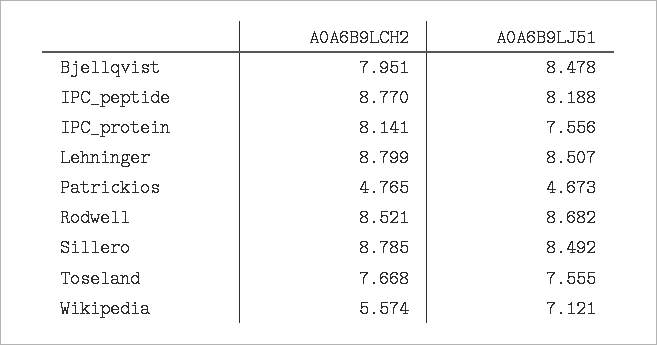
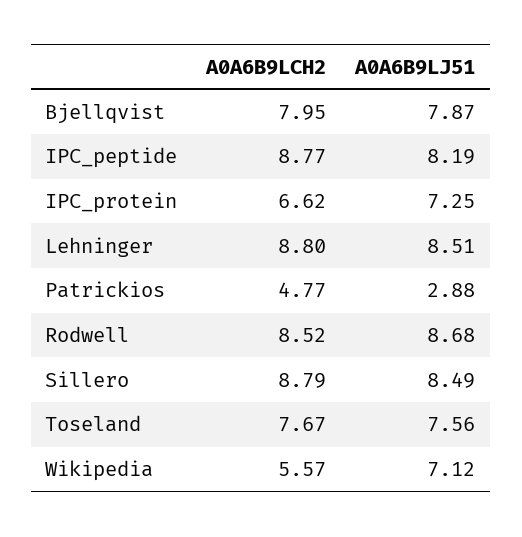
A0A6B9LJ51, Bjellqvist: 8.478 -> 7.87
A0A6B9LCH2, IPC_protein: 8.141 -> 6.62
A0A6B9LJ51, IPC_protein: 7.556 -> 7.25
A0A6B9LJ51, Patrickios: 4.673 -> 2.88

